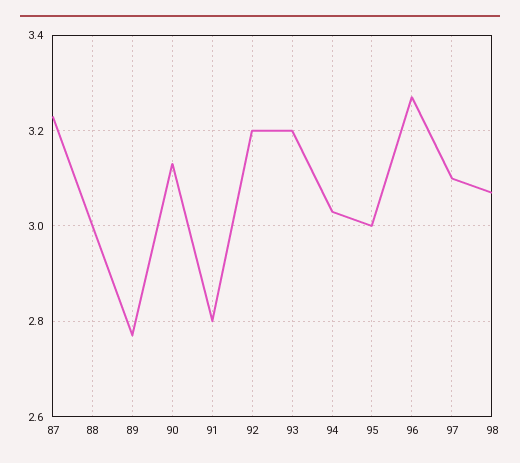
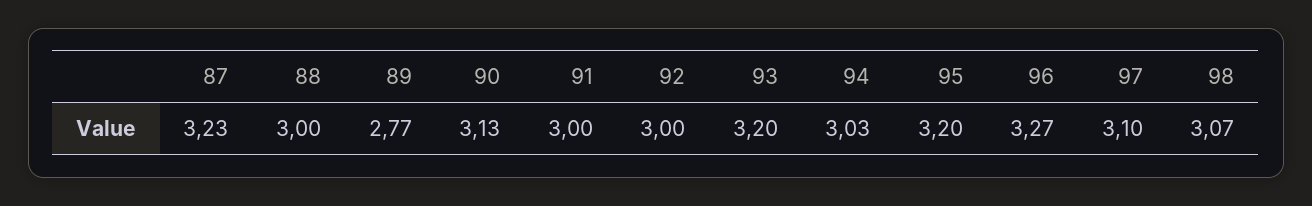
91: 2.8 -> 3
92: 3.2 -> 3
95: 3 -> 3.2

